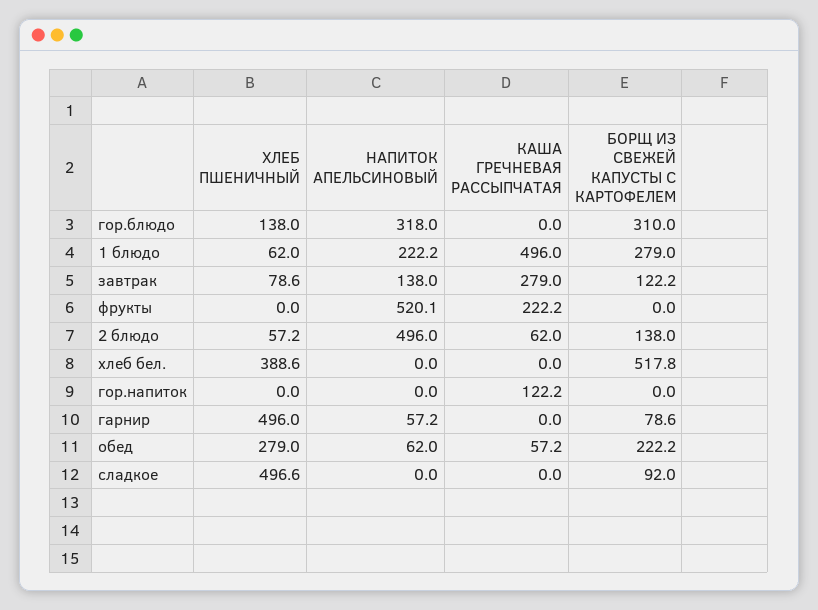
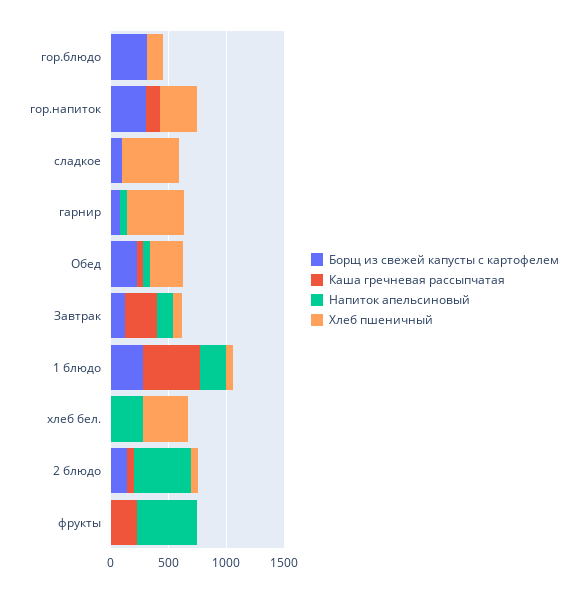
НАПИТОК АПЕЛЬСИНОВЫЙ, гор.блюдо: 318 -> 0
НАПИТОК АПЕЛЬСИНОВЫЙ, хлеб бел.: 0 -> 300
БОРЩ ИЗ СВЕЖЕЙ КАПУСТЫ С КАРТОФЕЛЕМ, хлеб бел.: 517.8 -> 0
ХЛЕБ ПШЕНИЧНЫЙ, гор.напиток: 0 -> 300
БОРЩ ИЗ СВЕЖЕЙ КАПУСТЫ С КАРТОФЕЛЕМ, гор.напиток: 0 -> 300

